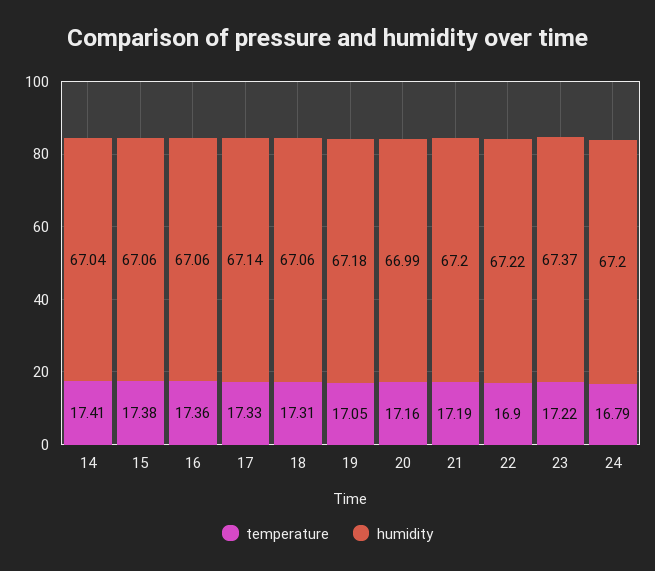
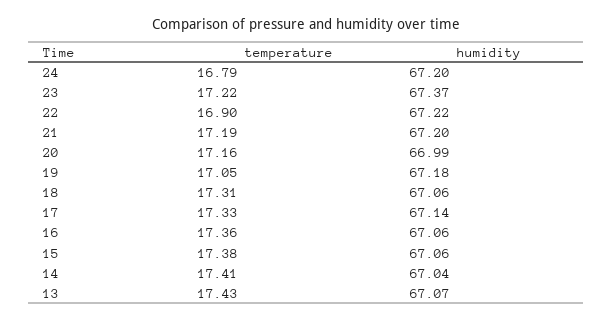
temperature, 13: none -> 17.43
humidity, 13: none -> 67.07

